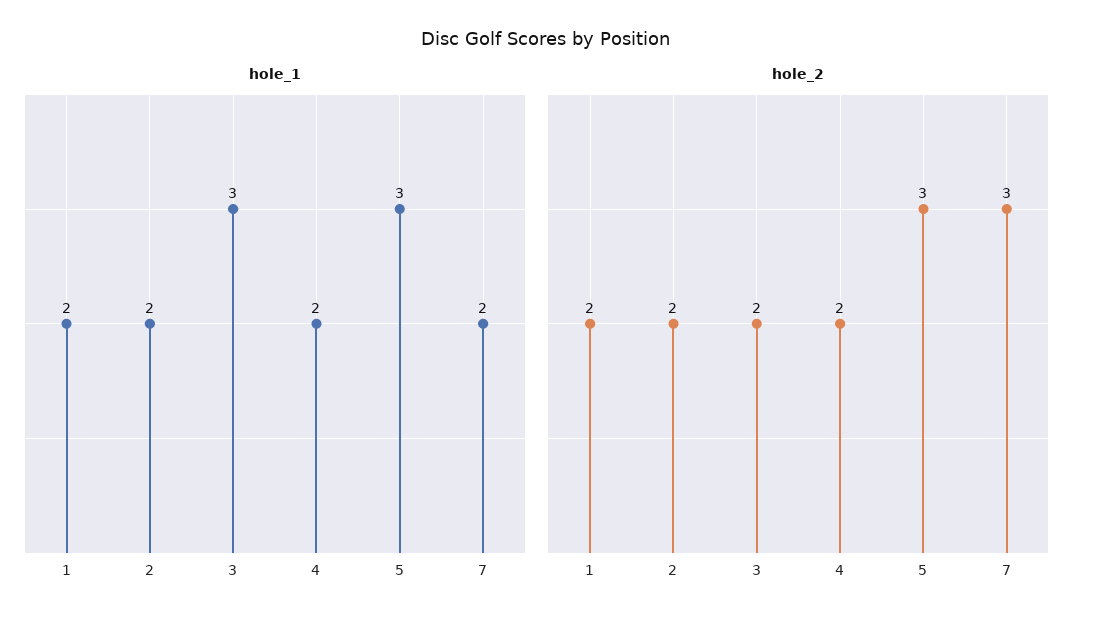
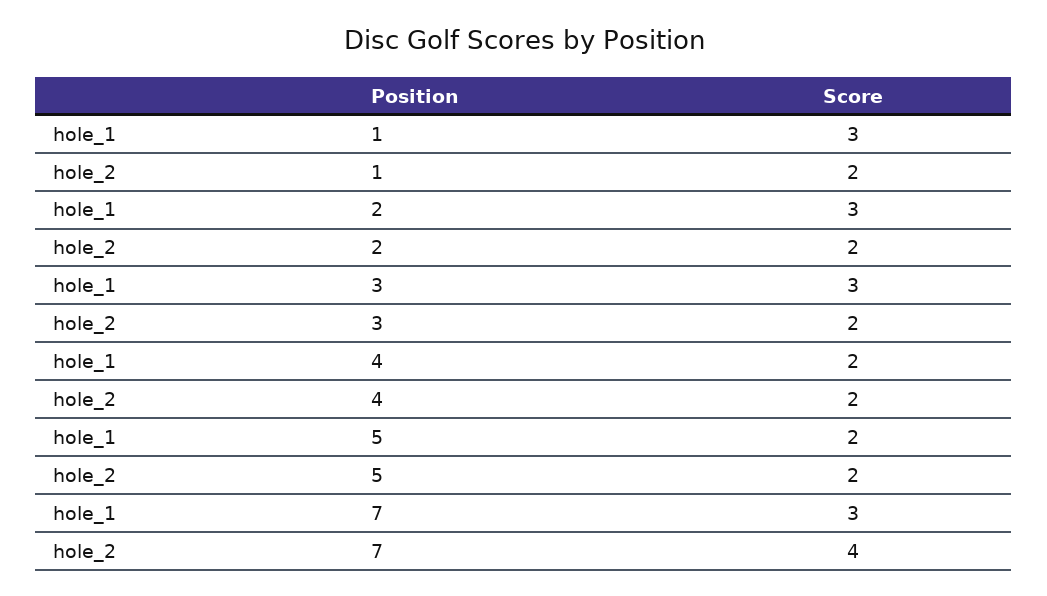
hole_1, 1: 2 -> 3
hole_1, 2: 2 -> 3
hole_1, 5: 3 -> 2
hole_1, 7: 2 -> 3
hole_2, 5: 3 -> 2
hole_2, 7: 3 -> 4

